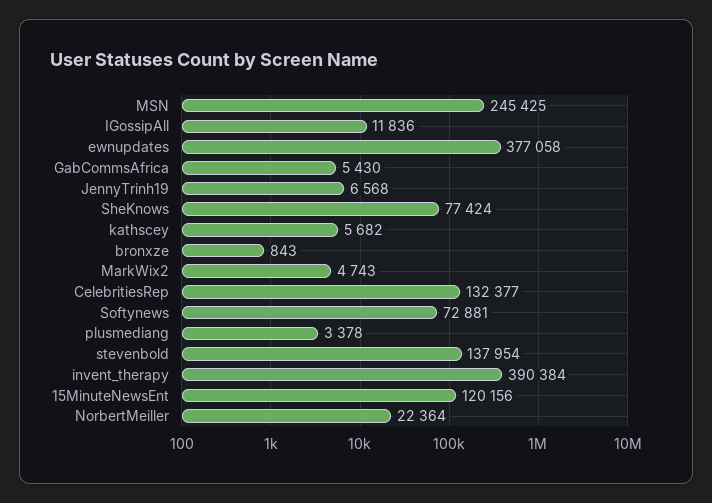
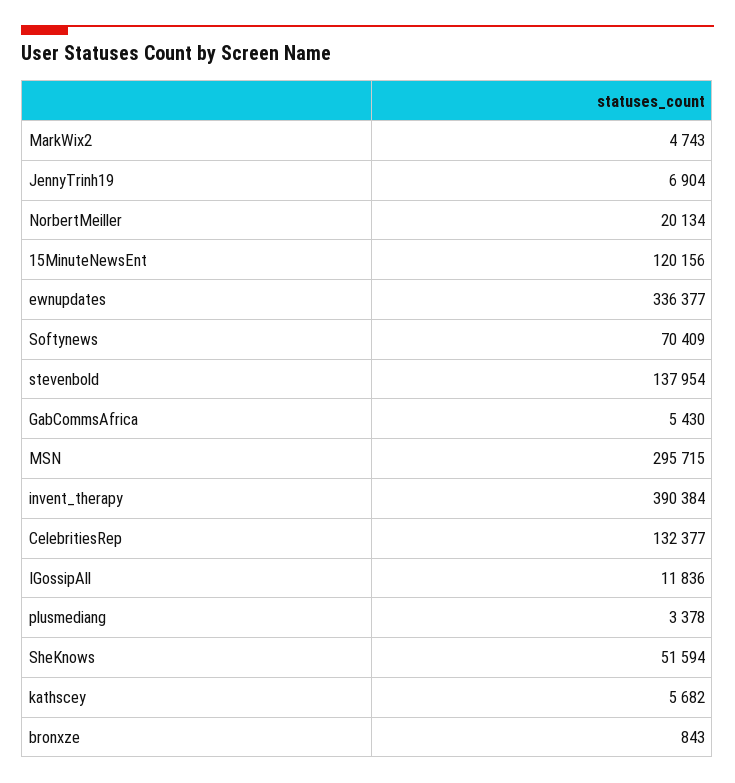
MSN: 245425 -> 295715
ewnupdates: 377058 -> 336377
JennyTrinh19: 6568 -> 6904
SheKnows: 77424 -> 51594
Softynews: 72881 -> 70409
NorbertMeiller: 22364 -> 20134

